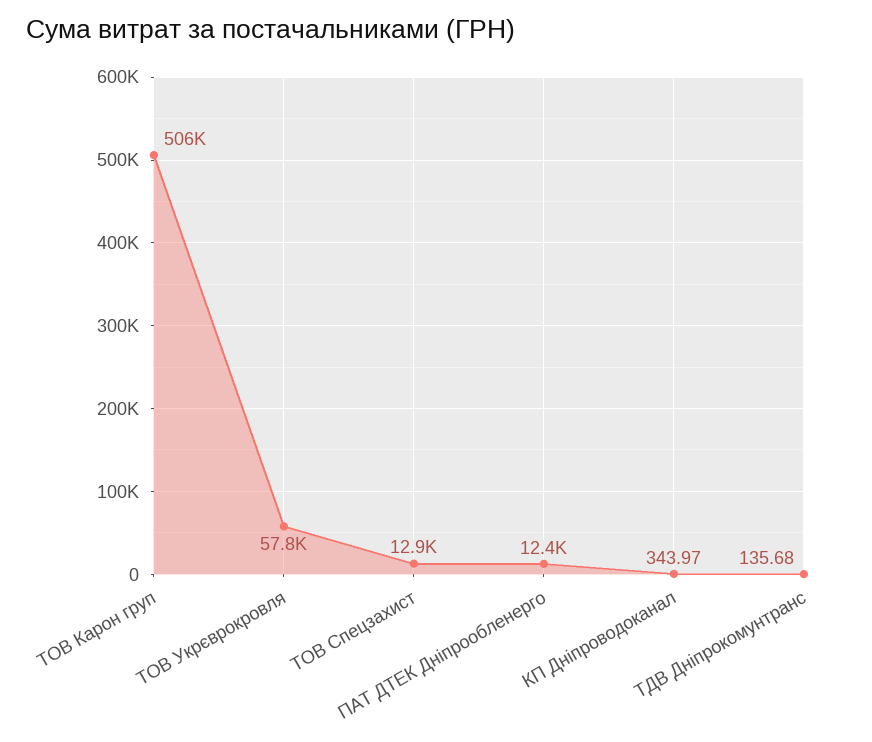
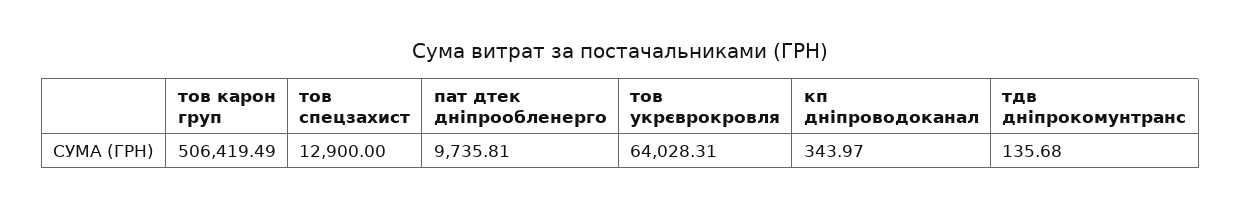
ТОВ Укрєврокровля: 57800 -> 64028.31
ПАТ ДТЕК Дніпрообленерго: 12400 -> 9735.81

